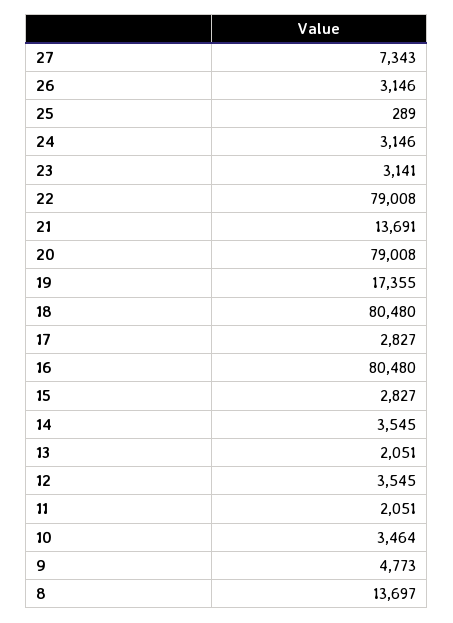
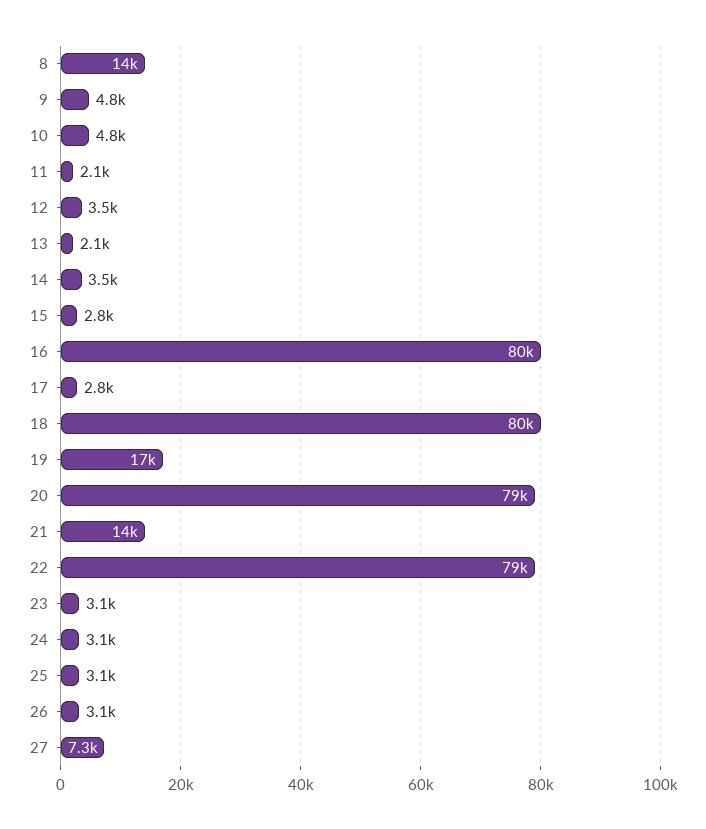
25: 289 -> 3100
10: 3464 -> 4800

